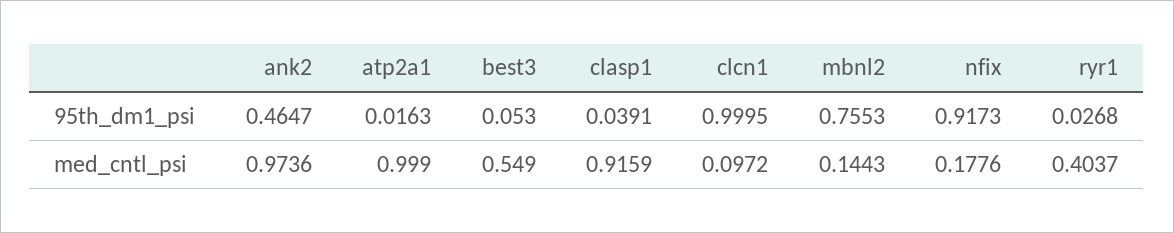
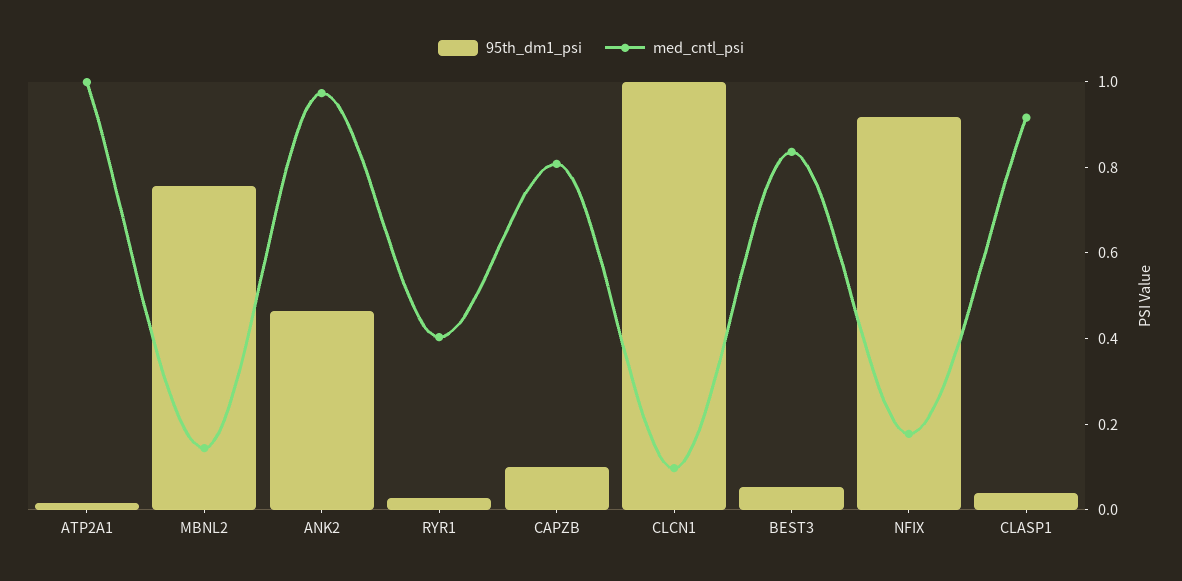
med_cntl_psi, best3: 0.549 -> 0.85
95th_dm1_psi, CAPZB: none -> 0.1
med_cntl_psi, CAPZB: none -> 0.8

